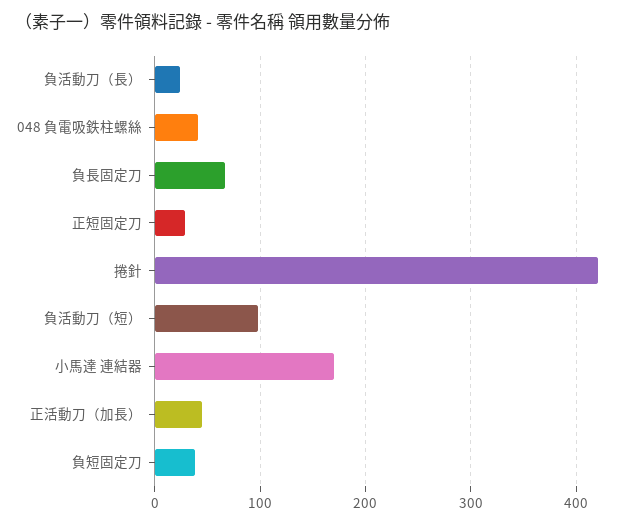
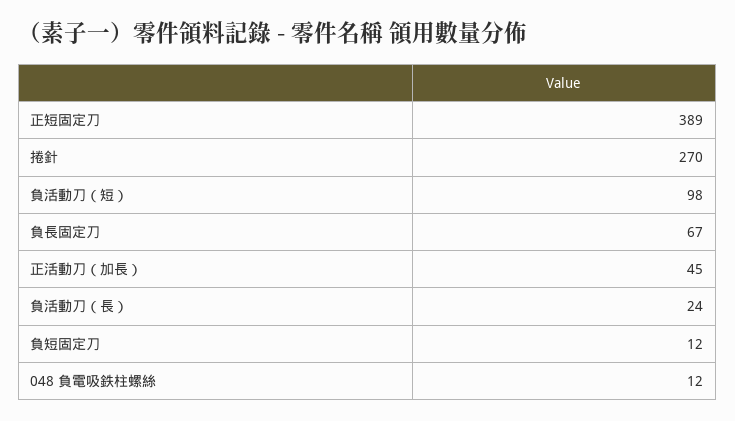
048 負電吸鉄柱螺絲: 40 -> 12
正短固定刀: 30 -> 389
捲針: 420 -> 270
小馬達 連結器: 170 -> none
負短固定刀: 40 -> 12

